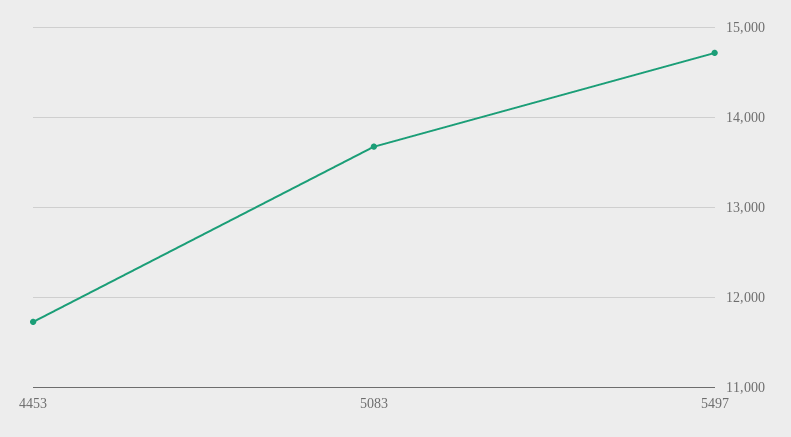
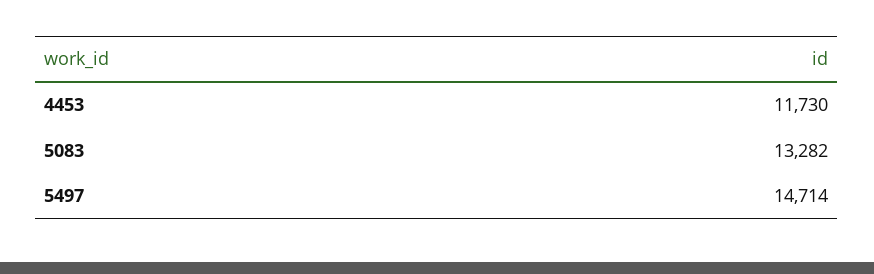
5083: 13700 -> 13282

